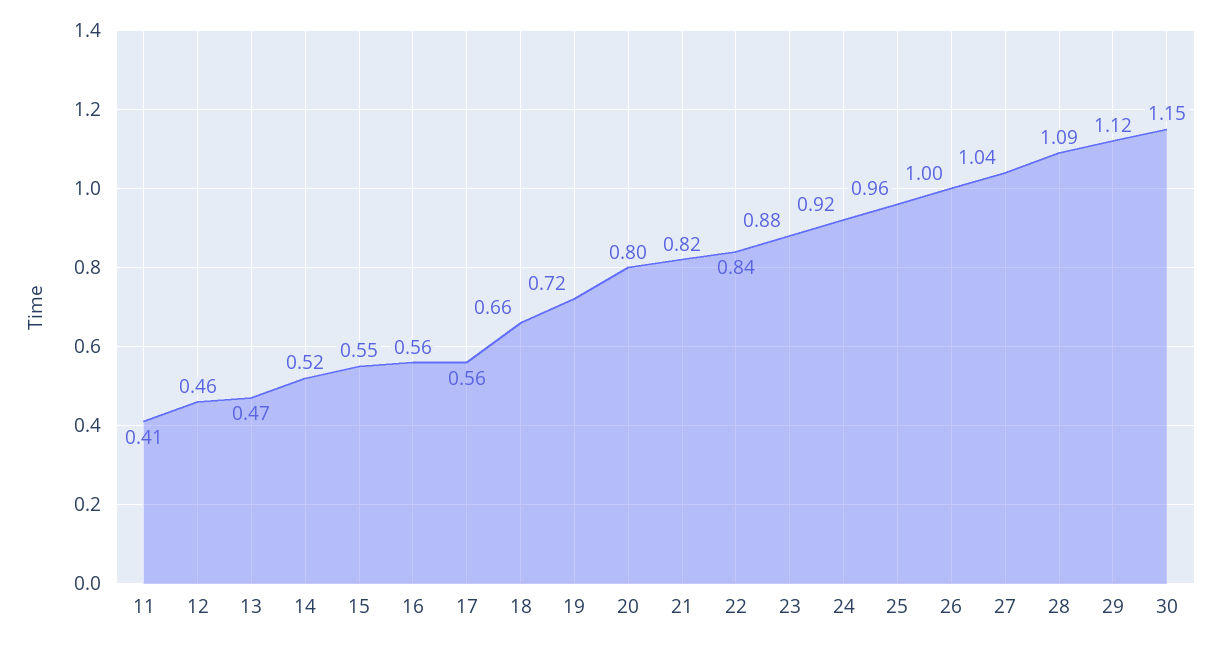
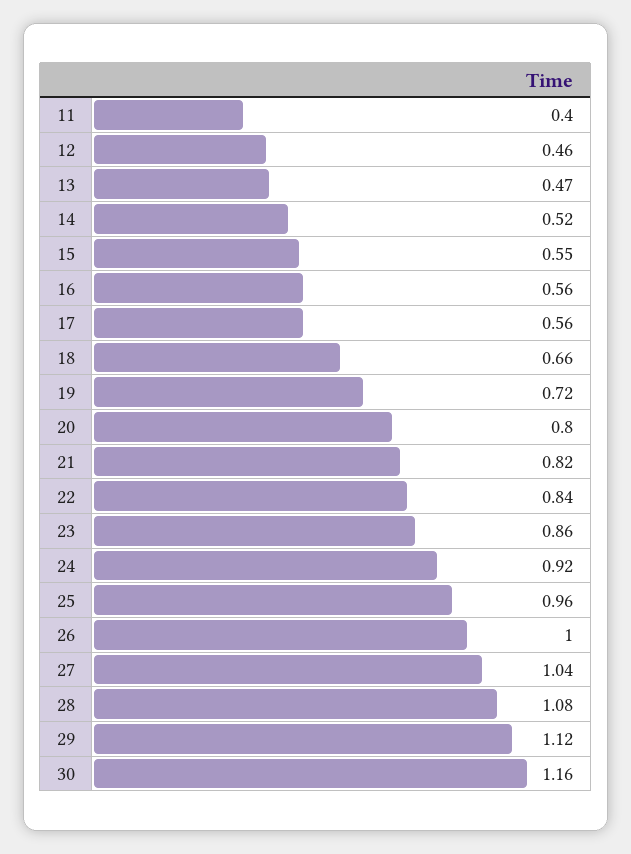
11: 0.41 -> 0.4
23: 0.88 -> 0.86
28: 1.09 -> 1.08
30: 1.15 -> 1.16

